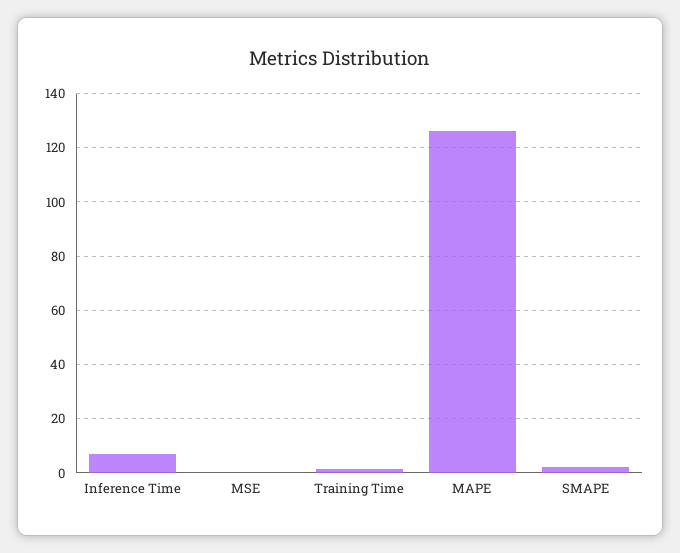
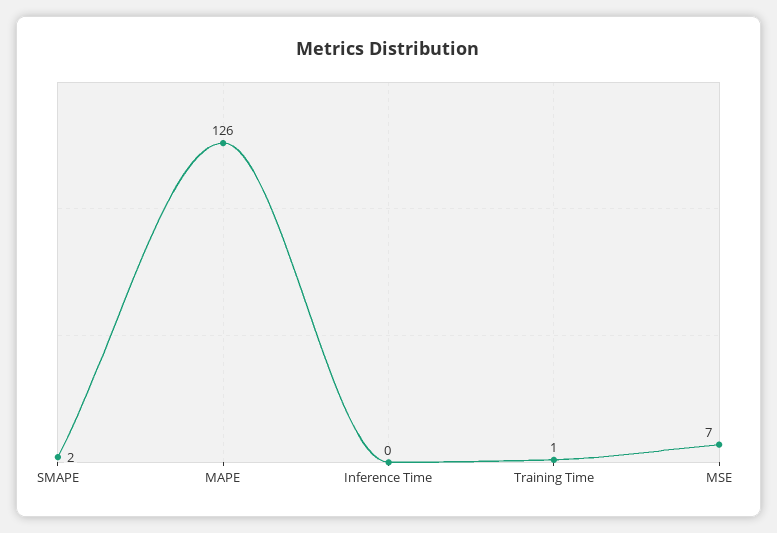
Inference Time: 7.5 -> 0
MSE: 0 -> 7

